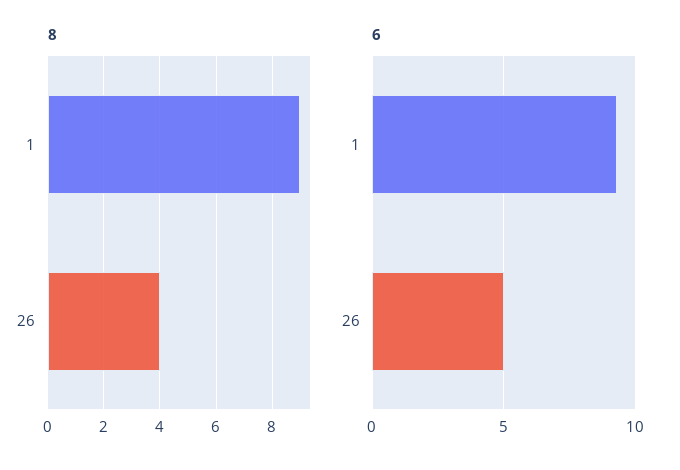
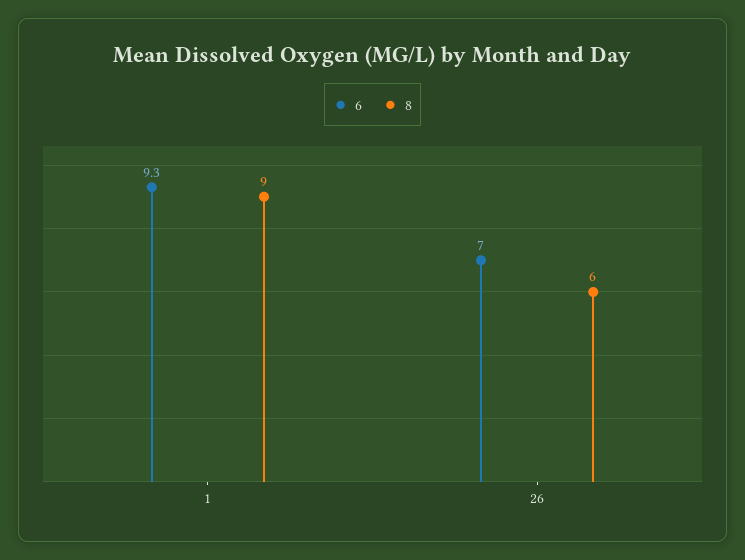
8, 26: 4 -> 6
6, 26: 5 -> 7

